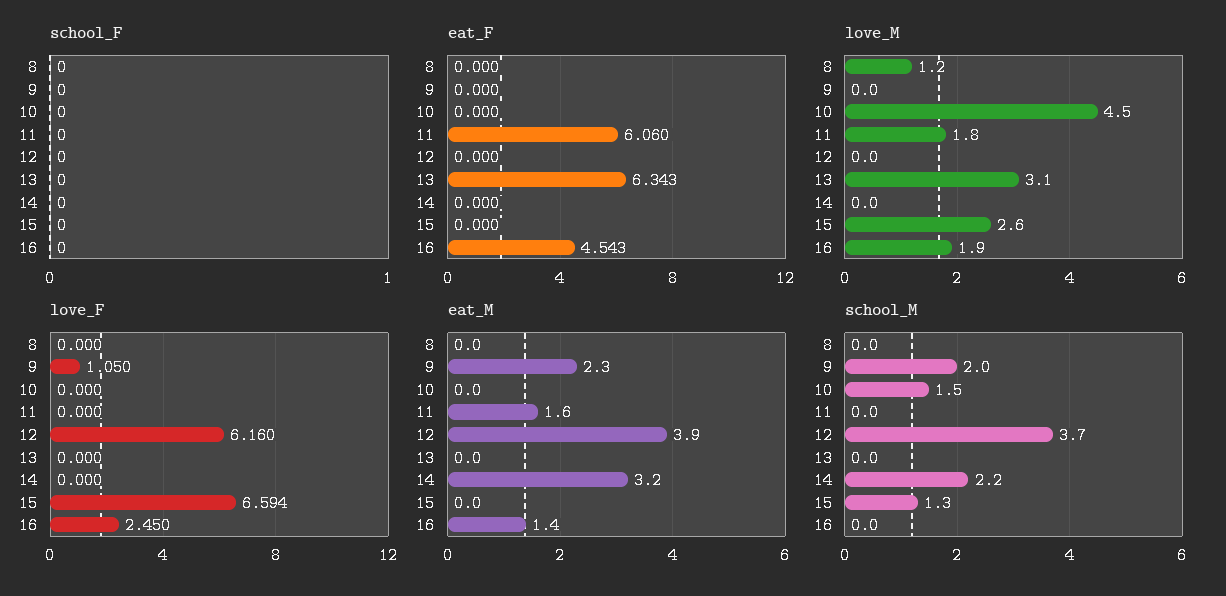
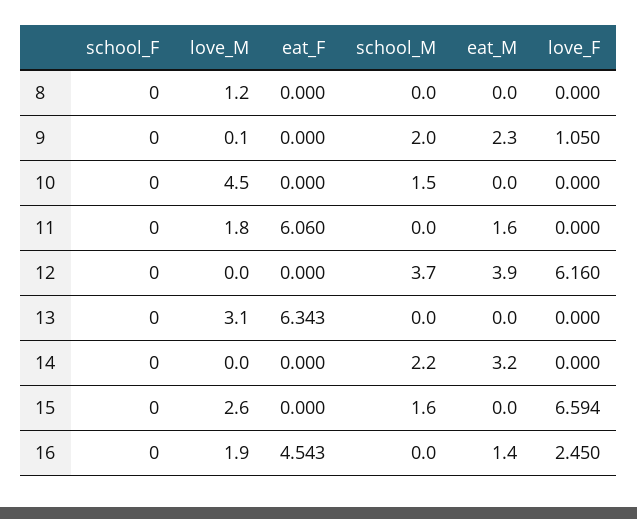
love_M, 9: 0 -> 0.1
school_M, 15: 1.3 -> 1.6

